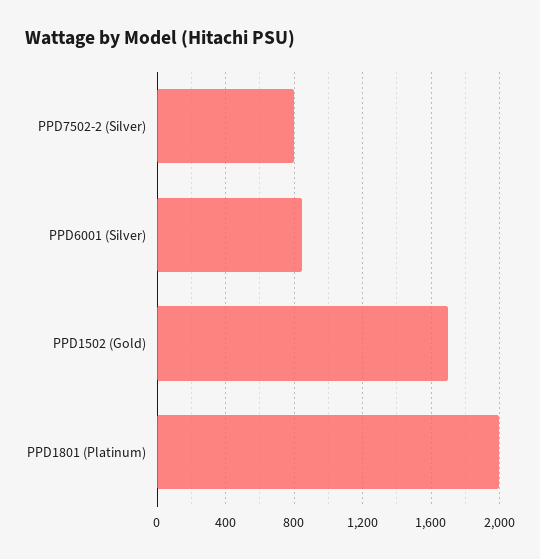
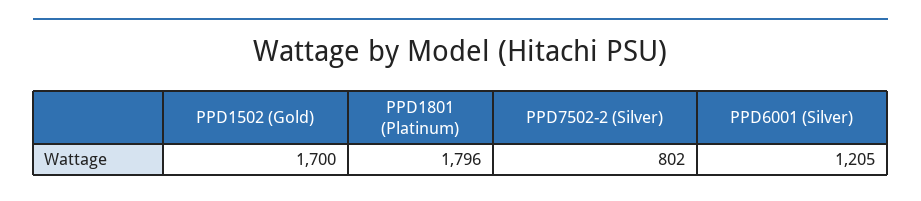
PPD6001 (Silver): 850 -> 1205
PPD1801 (Platinum): 2000 -> 1796

